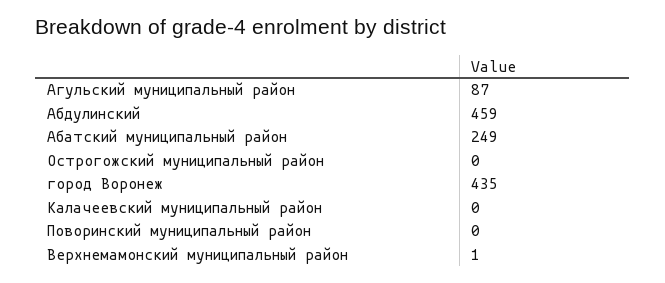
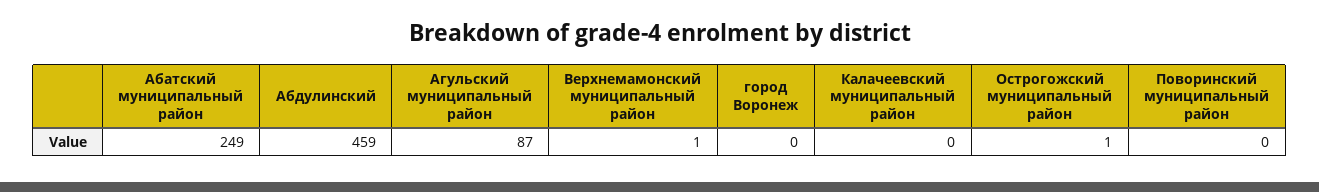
Острогожский муниципальный район: 0 -> 1
город Воронеж: 435 -> 0

